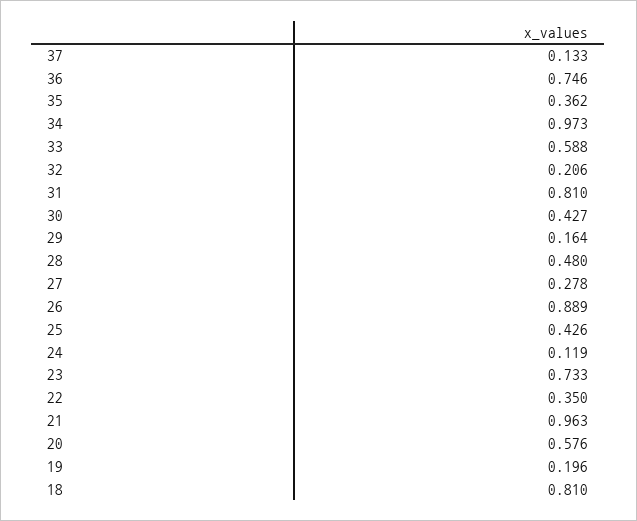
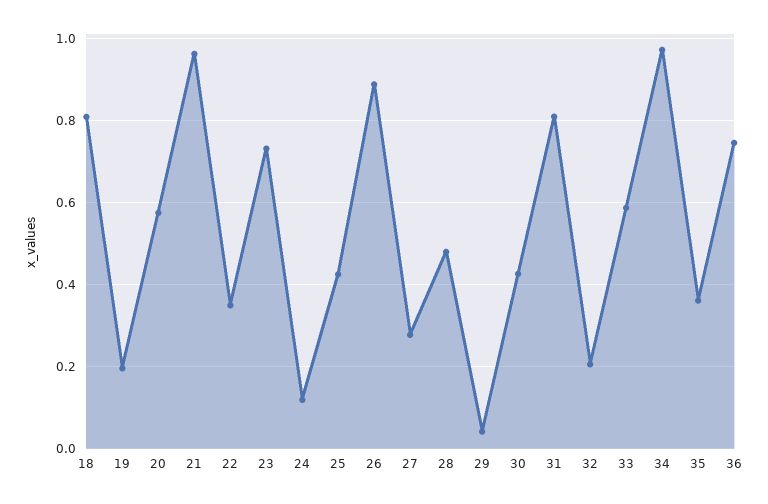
37: 0.133 -> none
29: 0.164 -> 0.04

